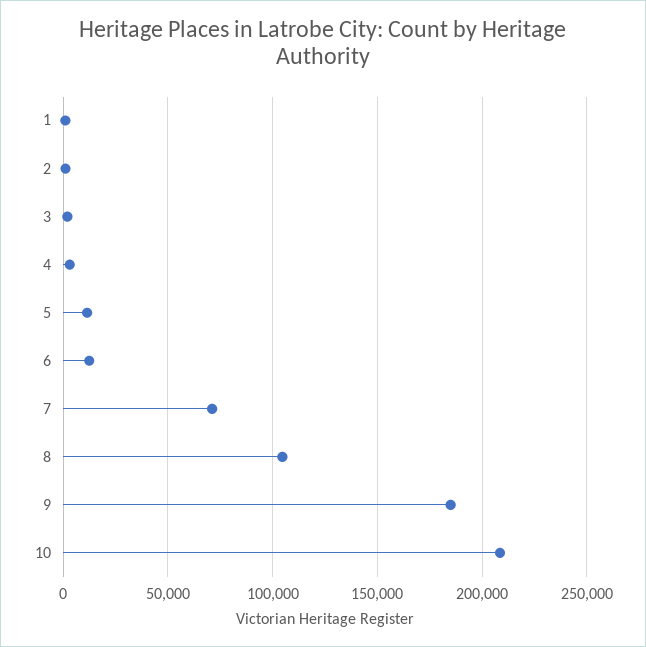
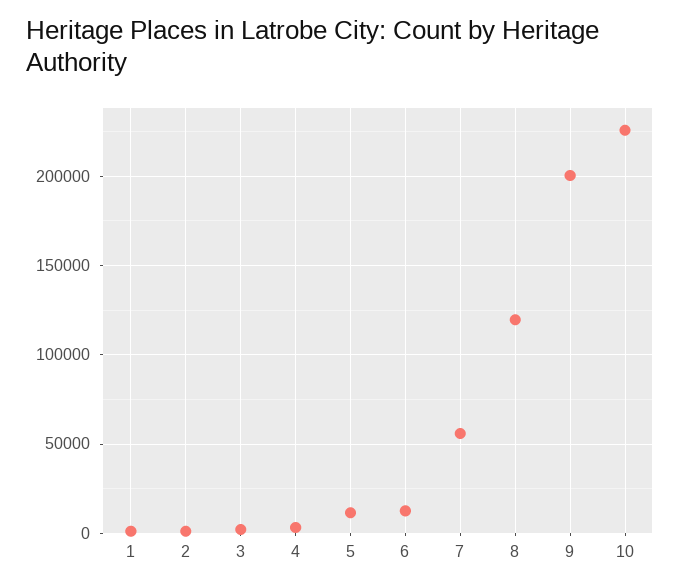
7: 70000 -> 55000
8: 105000 -> 120000
9: 185000 -> 200000
10: 210000 -> 225000

